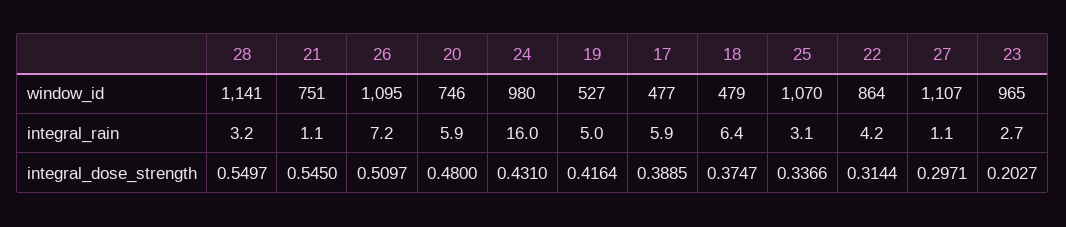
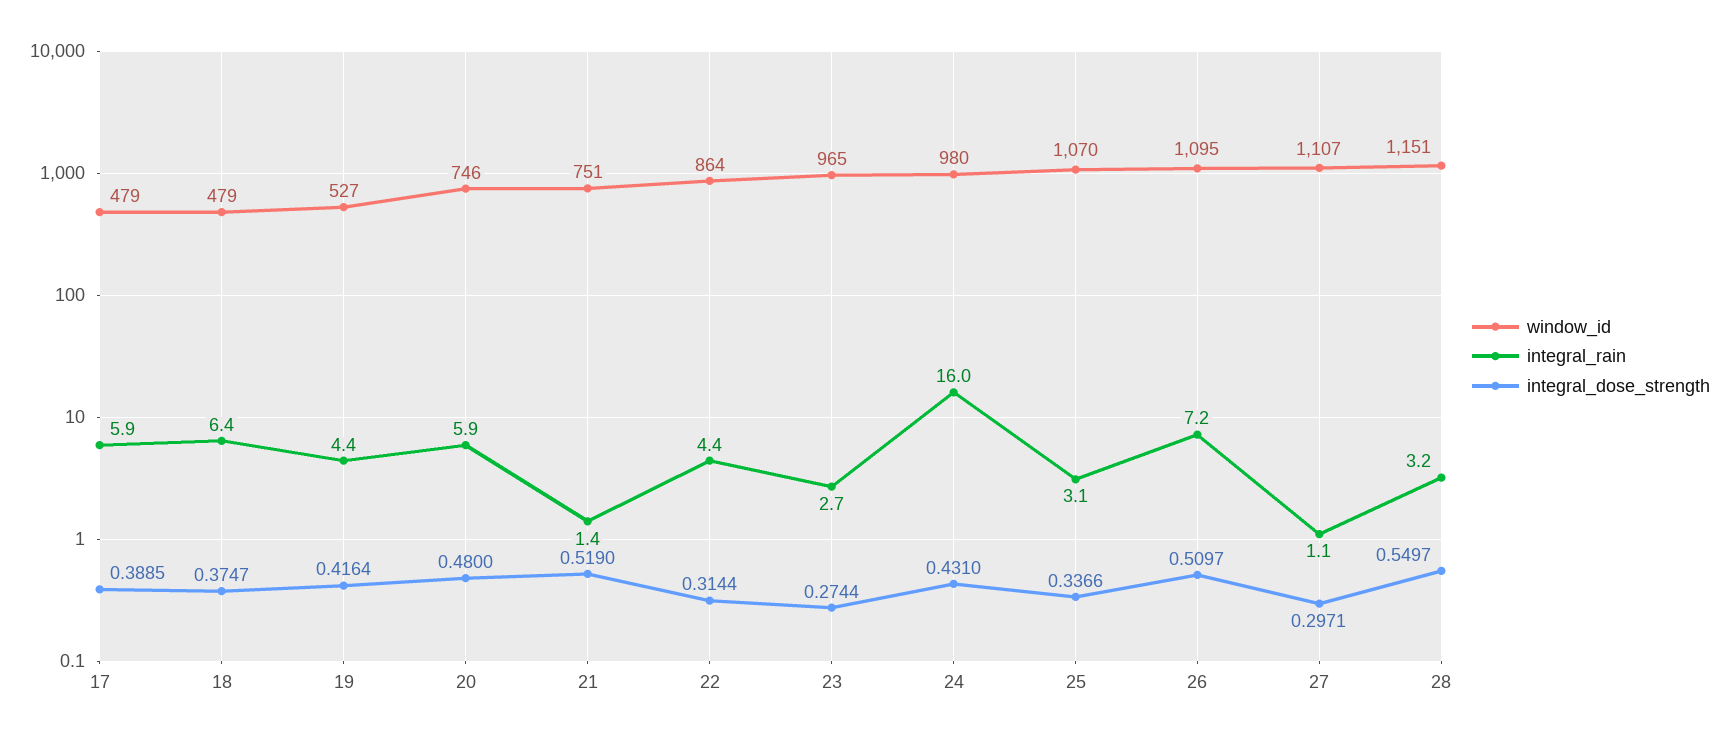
window_id, 28: 1141 -> 1151
window_id, 17: 477 -> 479
integral_rain, 21: 1.1 -> 1.4
integral_rain, 19: 5 -> 4.4
integral_rain, 22: 4.2 -> 4.4
integral_dose_strength, 21: 0.545 -> 0.519
integral_dose_strength, 23: 0.2027 -> 0.2744

